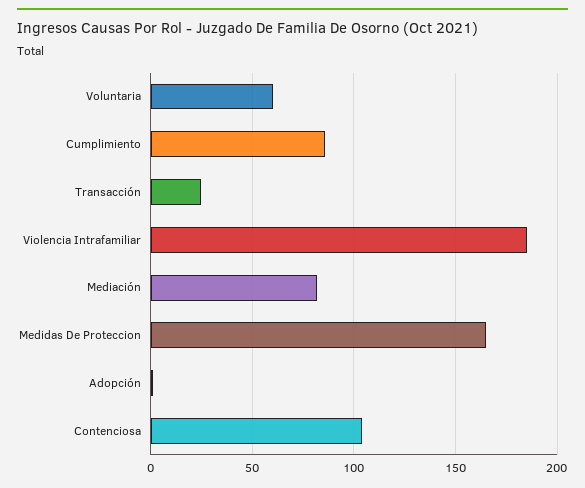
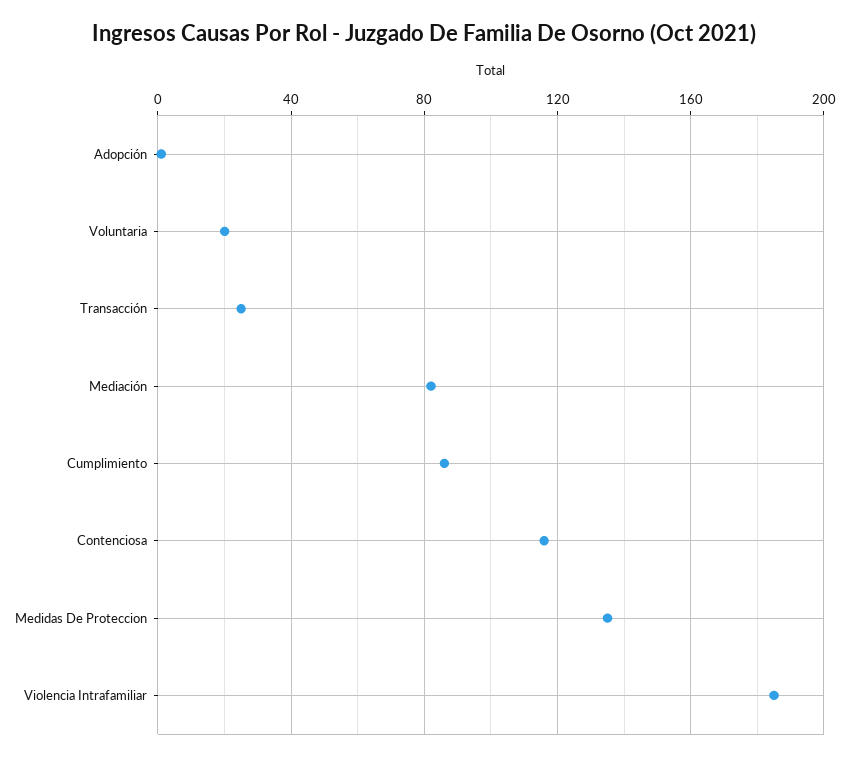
Voluntaria: 60 -> 20
Medidas De Proteccion: 165 -> 135
Contenciosa: 105 -> 115

